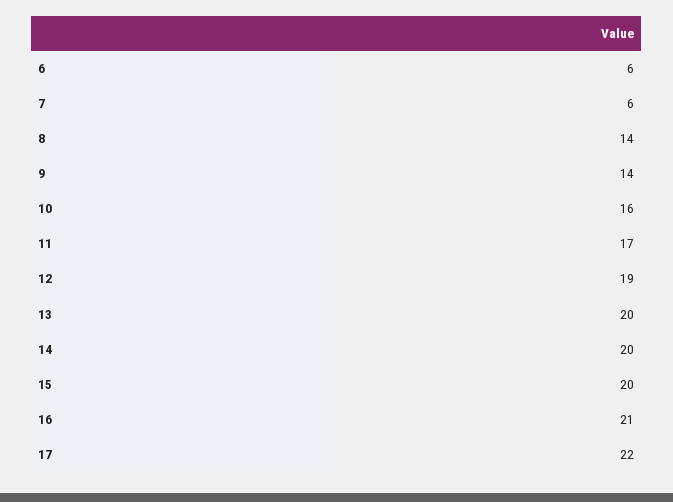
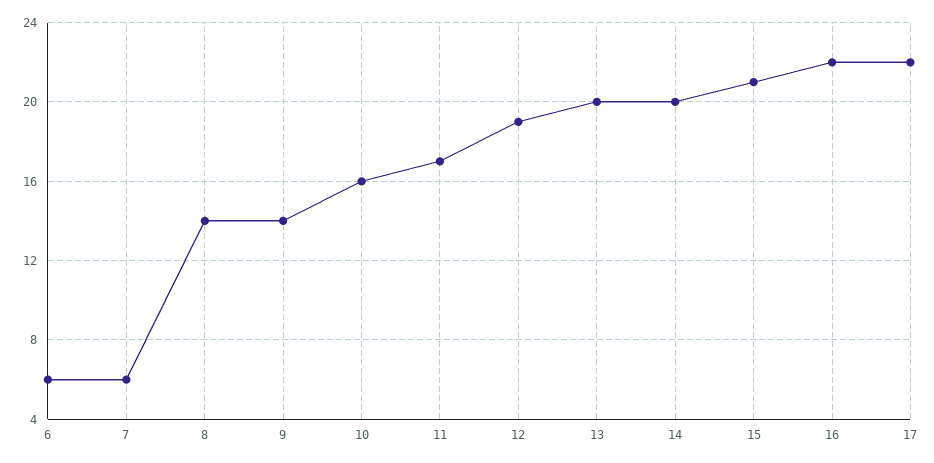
15: 20 -> 21
16: 21 -> 22

